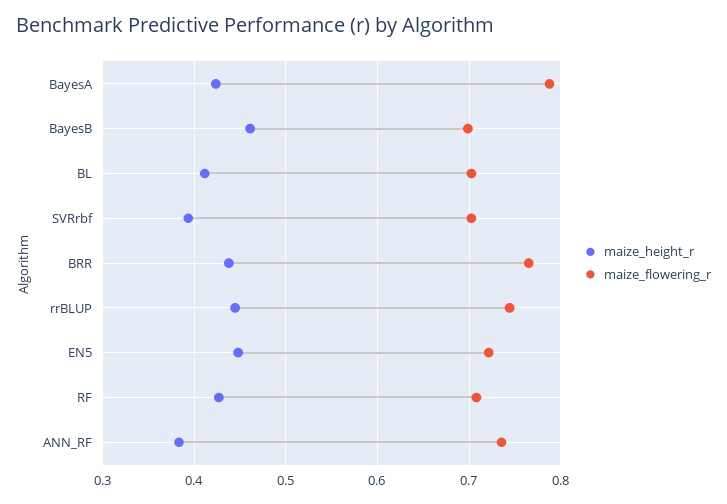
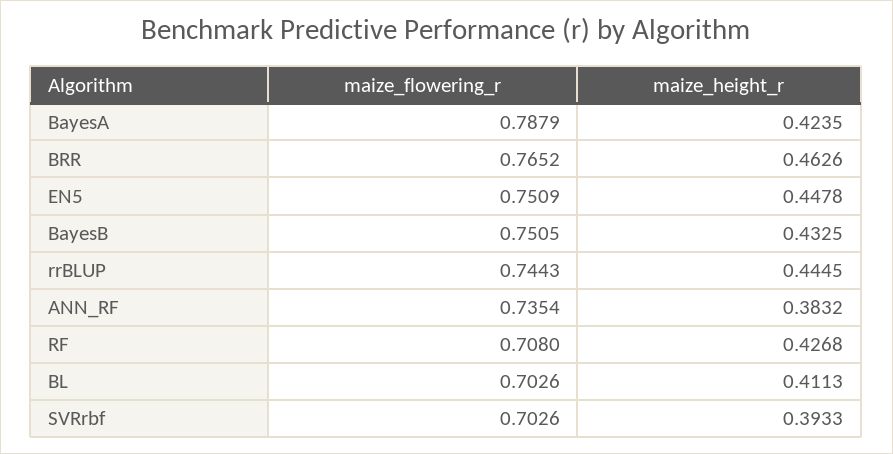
maize_height_r, BayesB: 0.46 -> 0.4325
maize_flowering_r, BayesB: 0.7 -> 0.7505
maize_height_r, BRR: 0.44 -> 0.4626
maize_flowering_r, EN5: 0.72 -> 0.7509

